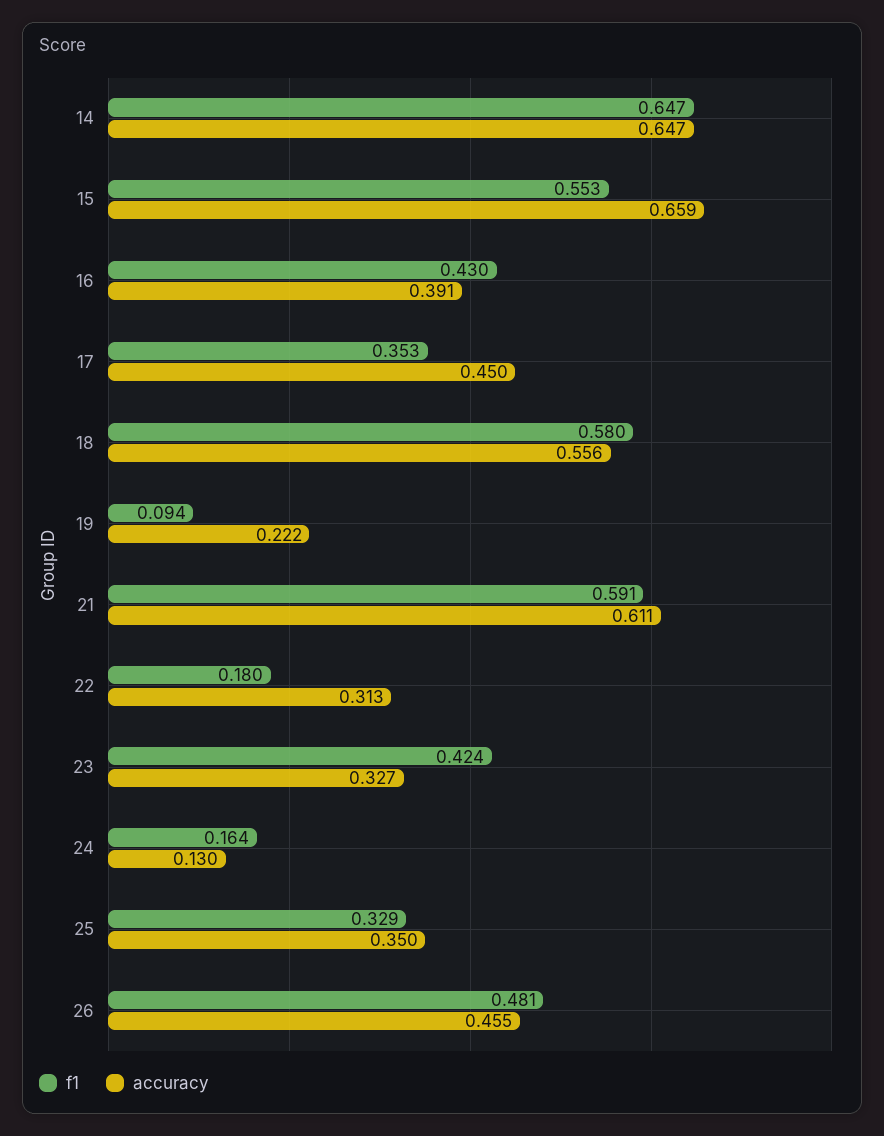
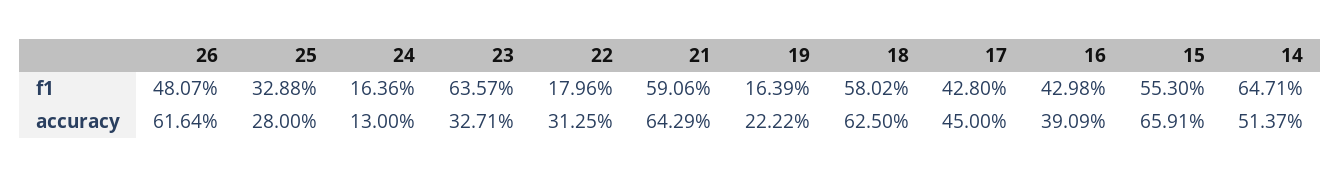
accuracy, 14: 0.647 -> 0.5137
f1, 17: 0.353 -> 0.428
accuracy, 18: 0.556 -> 0.625
f1, 19: 0.094 -> 0.1639
accuracy, 21: 0.611 -> 0.6429
f1, 23: 0.424 -> 0.6357
accuracy, 25: 0.35 -> 0.28
accuracy, 26: 0.455 -> 0.6164

